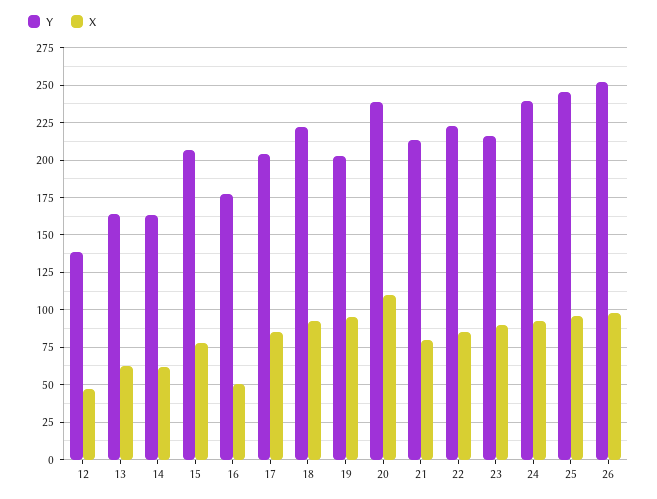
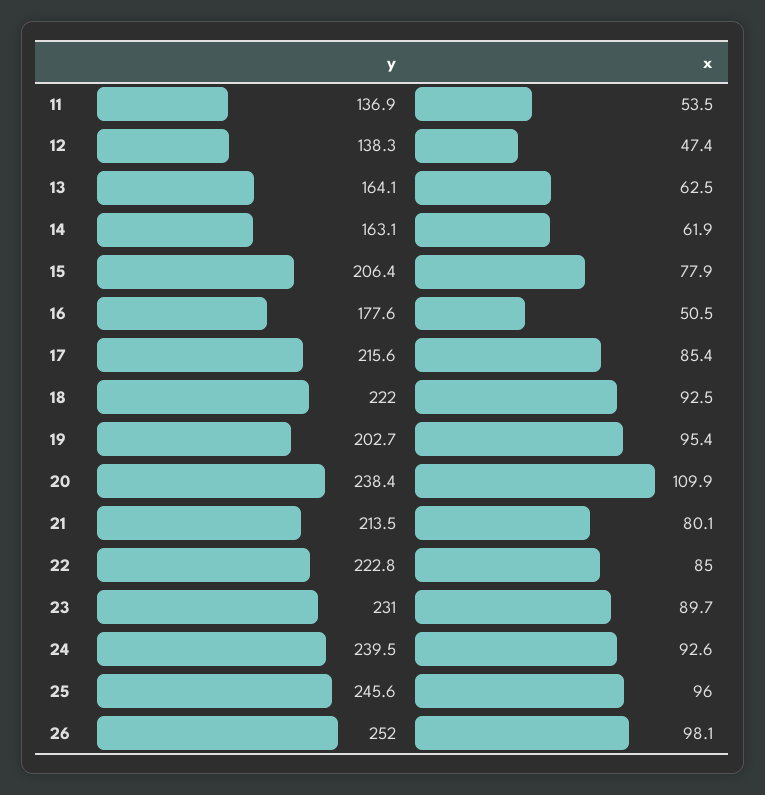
Y, 17: 205 -> 215.6
Y, 23: 215 -> 231
Y, 11: none -> 136.9
X, 11: none -> 53.5

